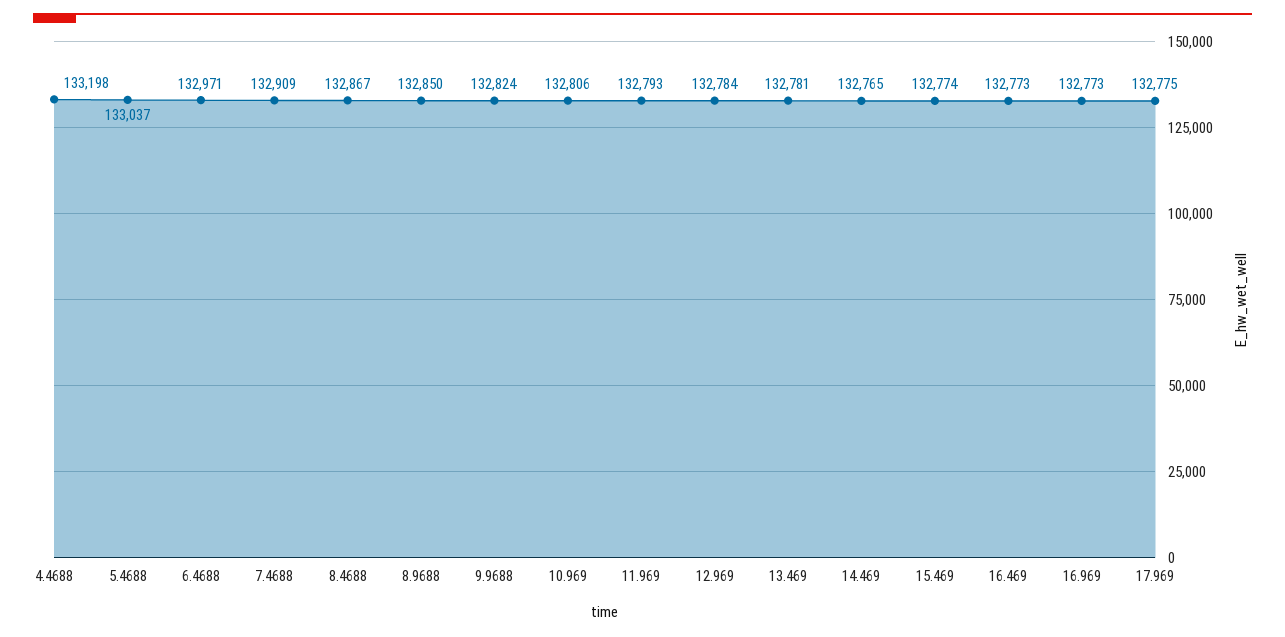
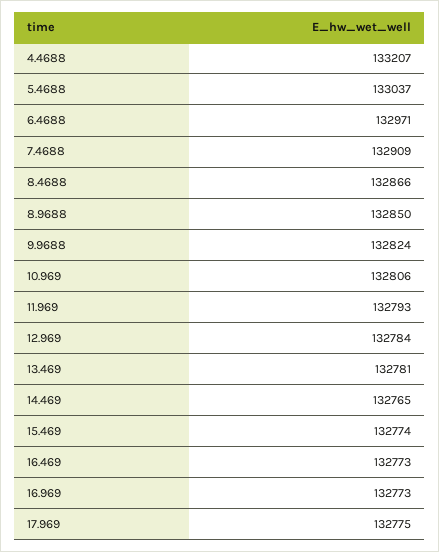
4.4688: 133198 -> 133207
8.4688: 132867 -> 132866

